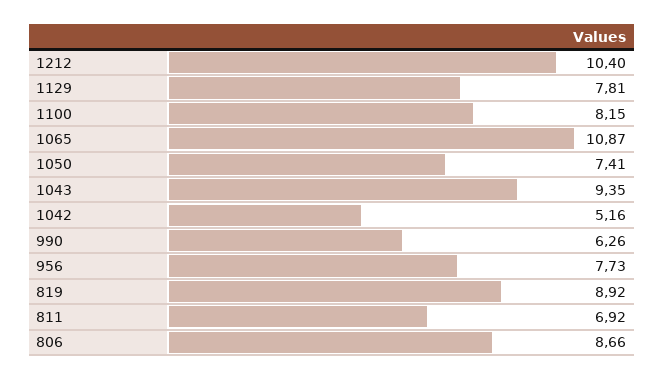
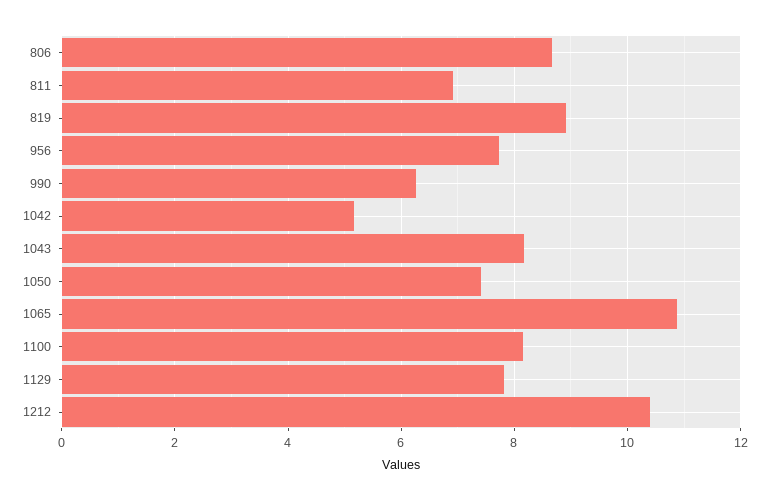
1043: 9.35 -> 8.2

